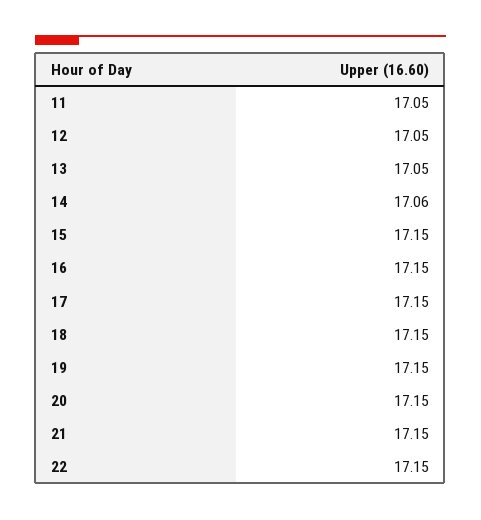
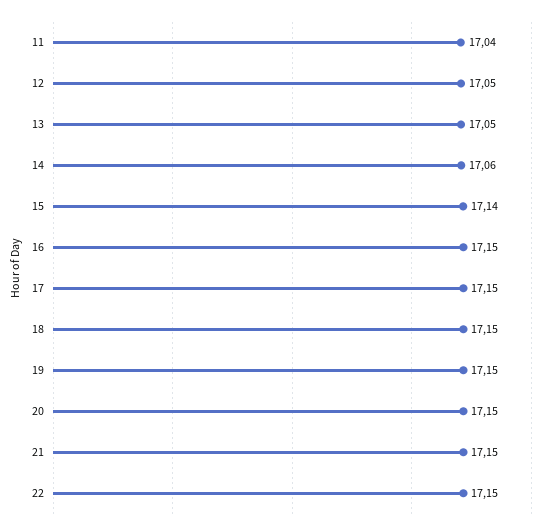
11: 17.05 -> 17.04
15: 17.15 -> 17.14

